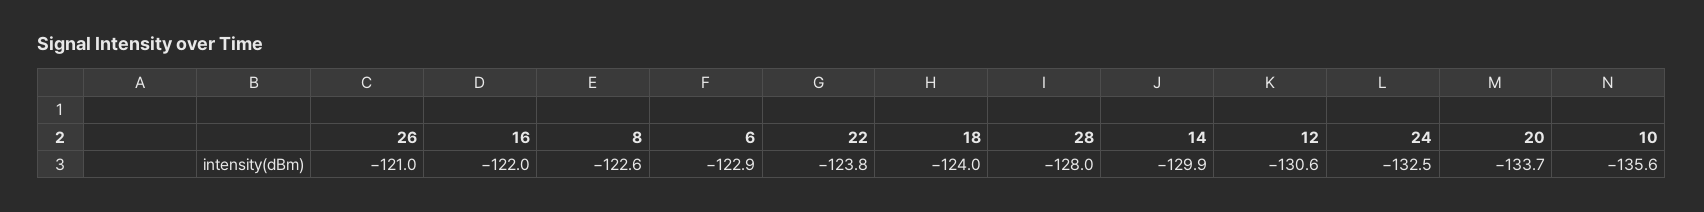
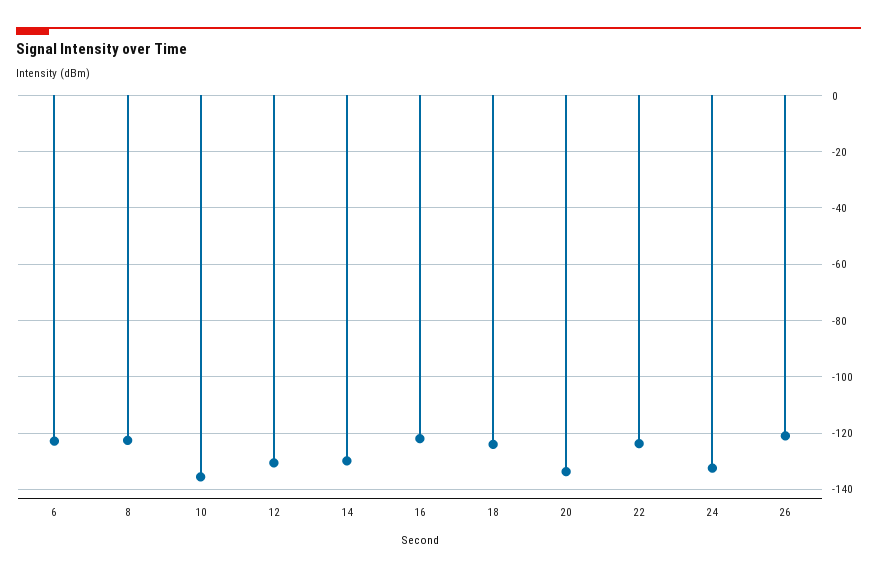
28: -128 -> none

